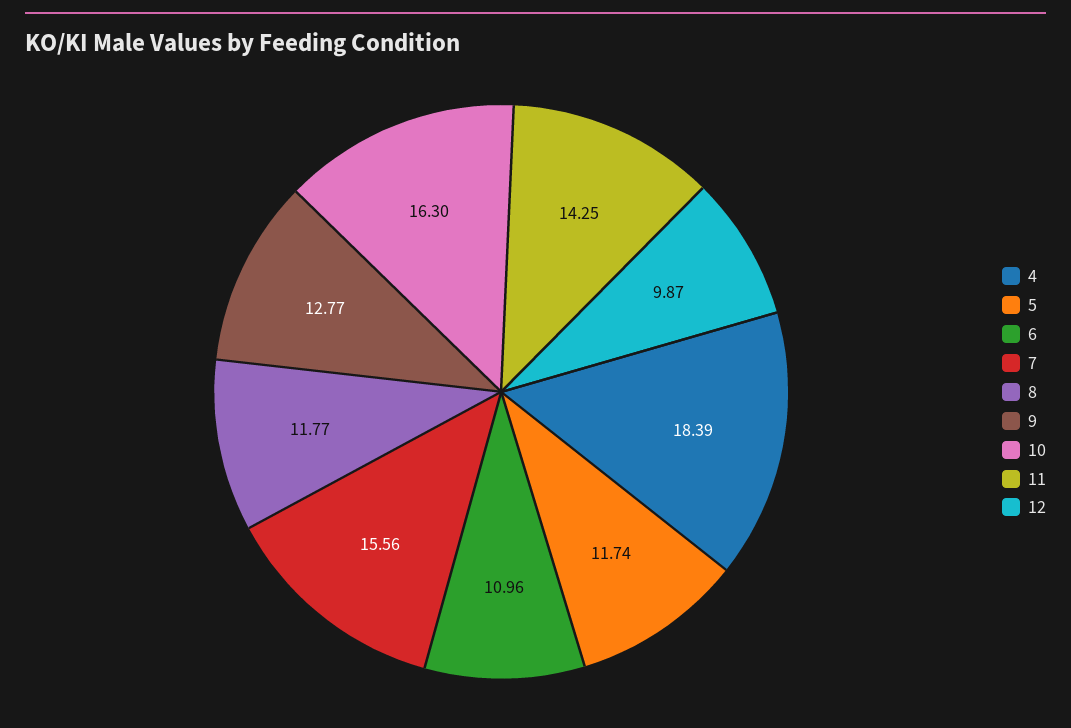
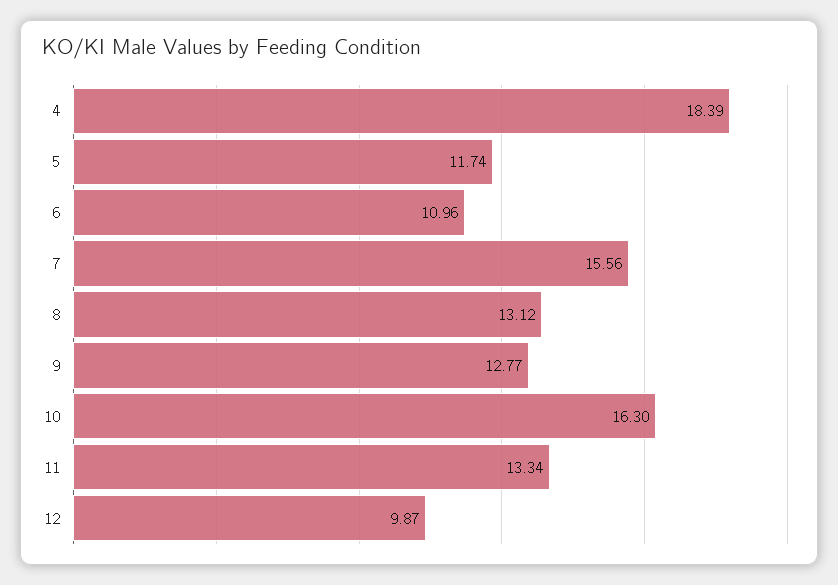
8: 11.77 -> 13.12
11: 14.25 -> 13.34

